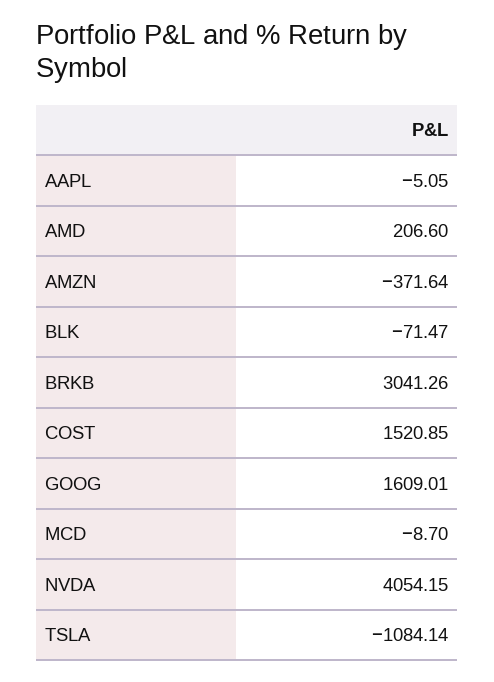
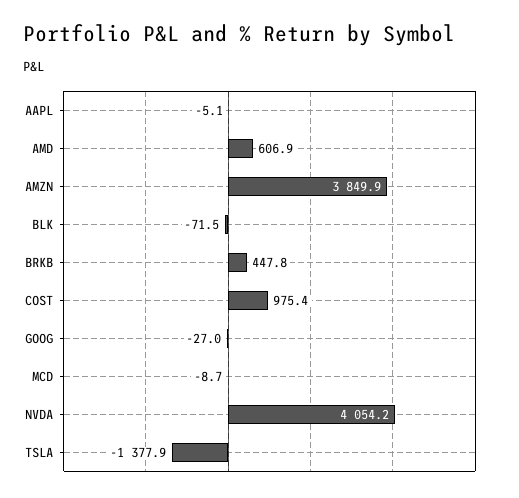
AMD: 206.6 -> 606.9
AMZN: -371.64 -> 3849.9
BRKB: 3041.26 -> 447.8
COST: 1520.85 -> 975.4
GOOG: 1609.01 -> -27
TSLA: -1084.14 -> -1377.9

